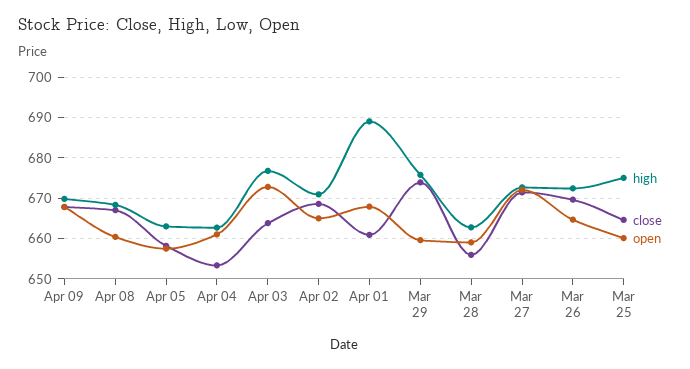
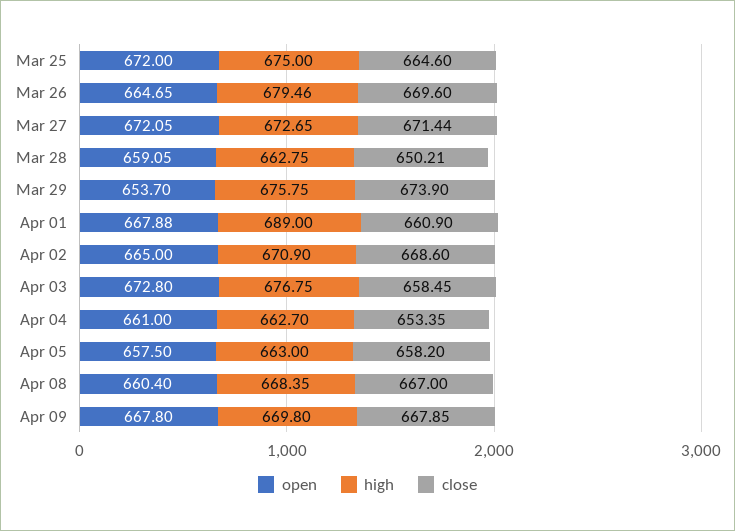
close, Apr 03: 664 -> 658.45
open, Mar 29: 660 -> 653.7
close, Mar 28: 656 -> 650.21
high, Mar 26: 672 -> 679.46
open, Mar 25: 660 -> 672

